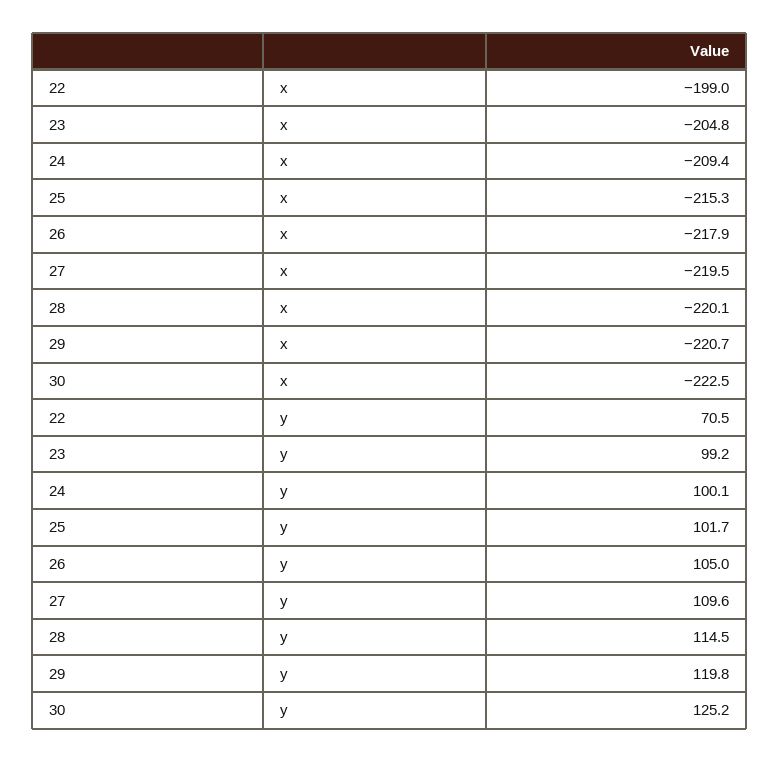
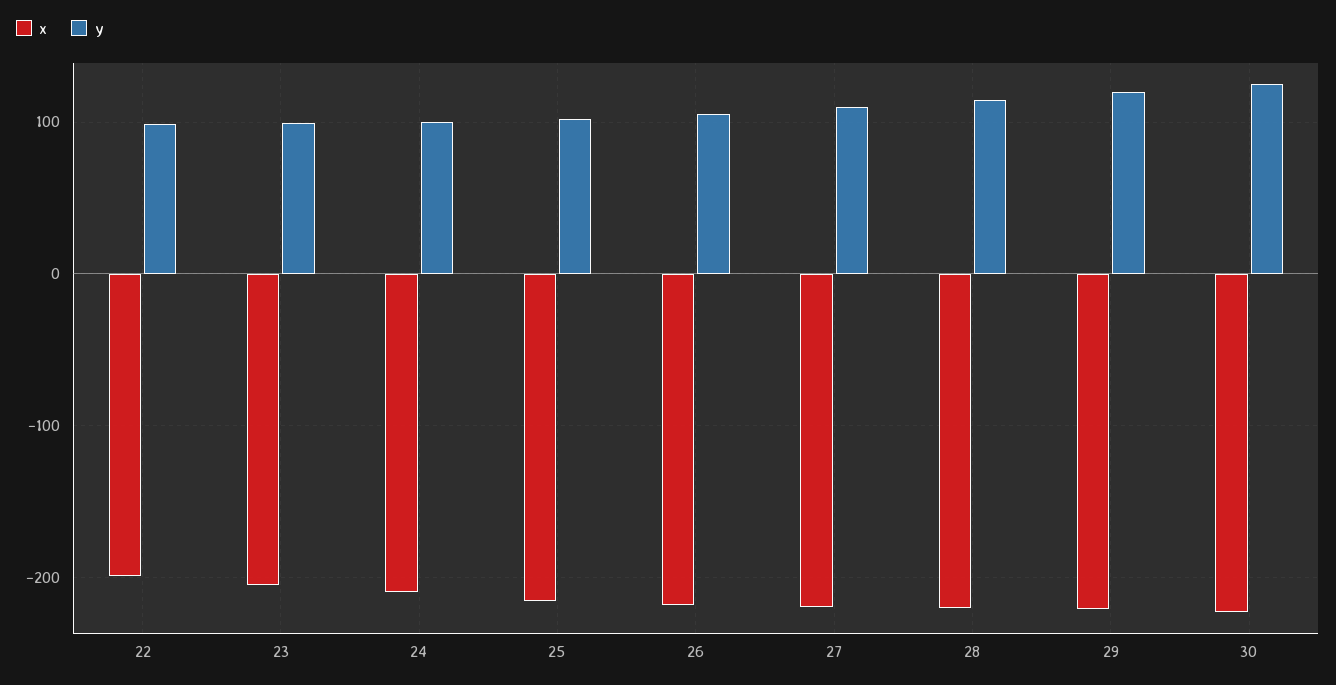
y, 22: 70.5 -> 100

